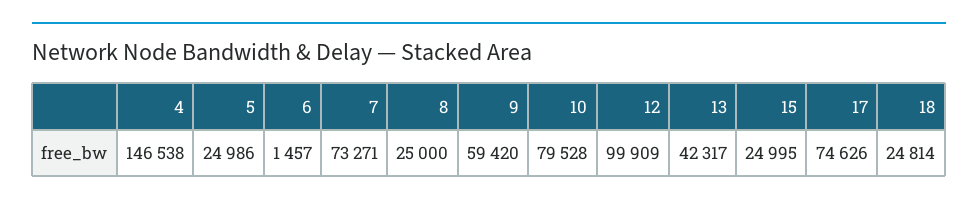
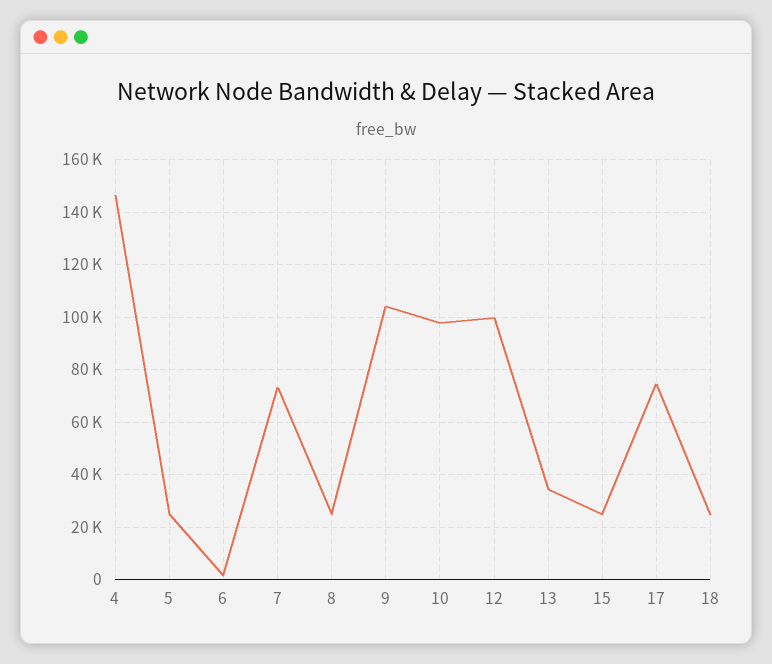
9: 59420 -> 105000
10: 79528 -> 97500
13: 42317 -> 35000

